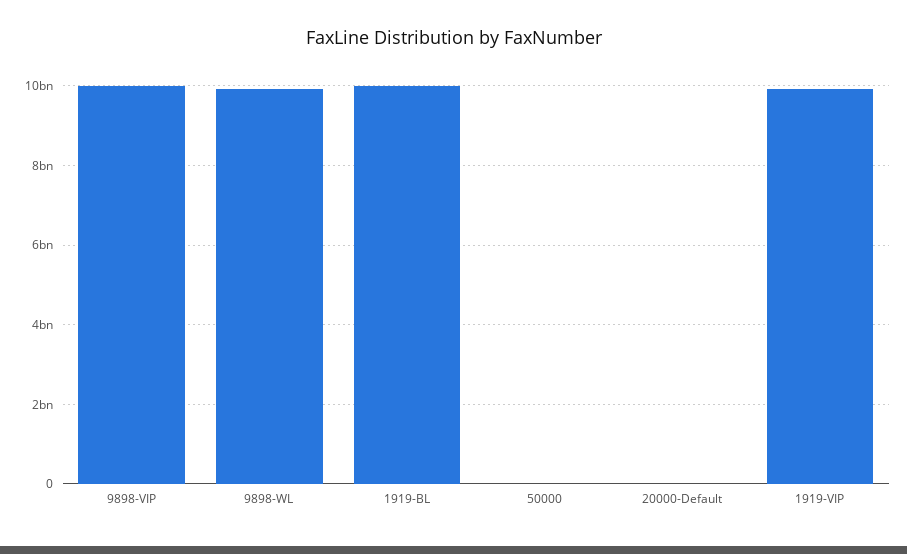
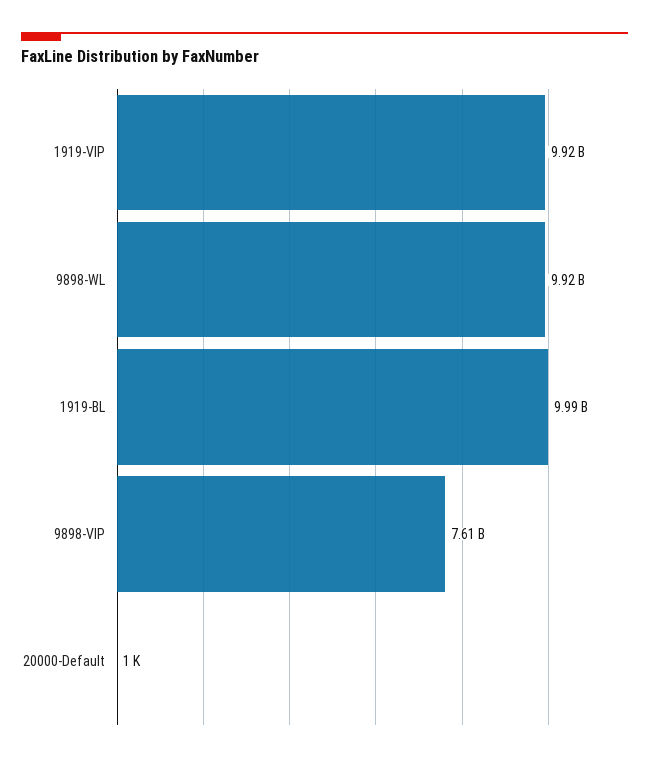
9898-VIP: 10000000000 -> 7610000000
50000: 0 -> none

